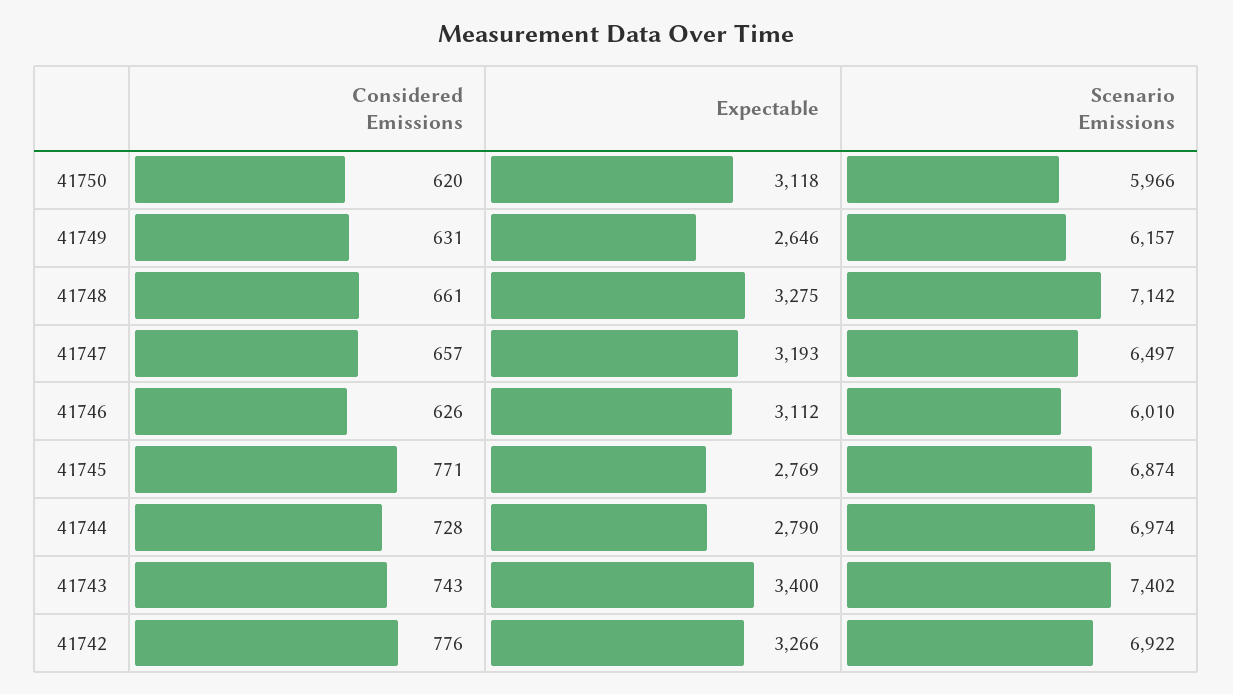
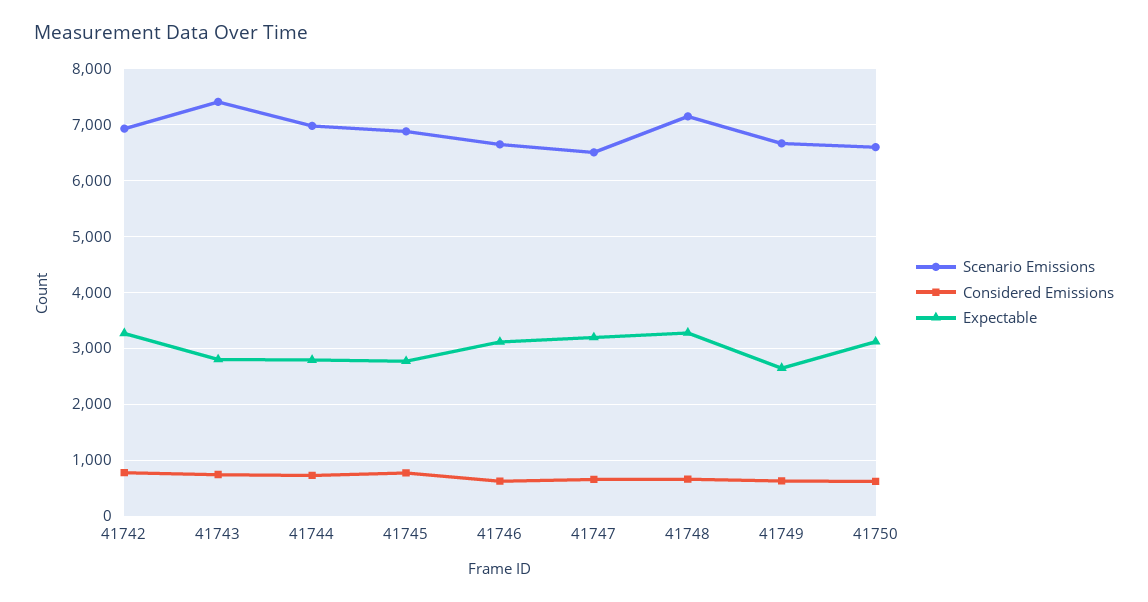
Scenario Emissions, 41750: 5966 -> 6600
Scenario Emissions, 41749: 6157 -> 6600
Scenario Emissions, 41746: 6010 -> 6600
Expectable, 41743: 3400 -> 2800

